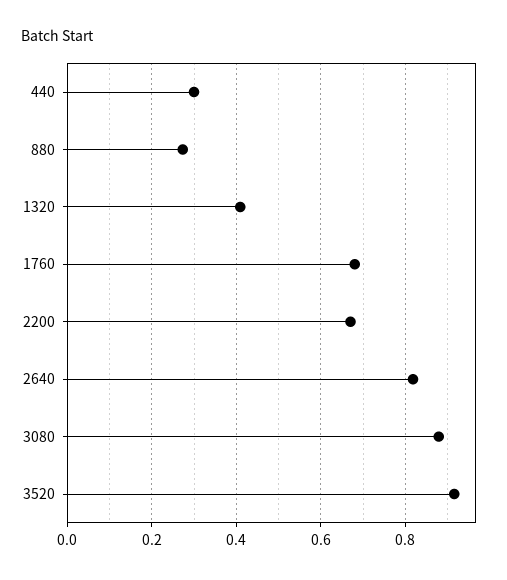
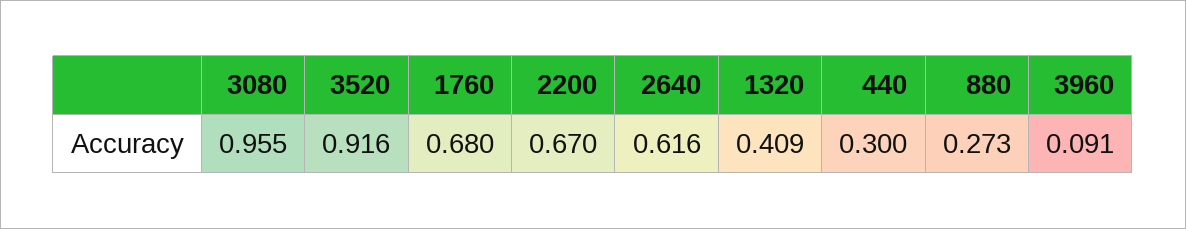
2640: 0.82 -> 0.616
3080: 0.88 -> 0.955
3960: none -> 0.091

